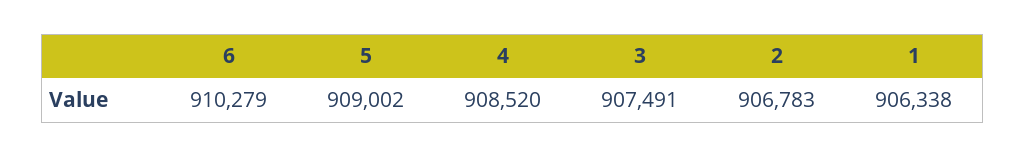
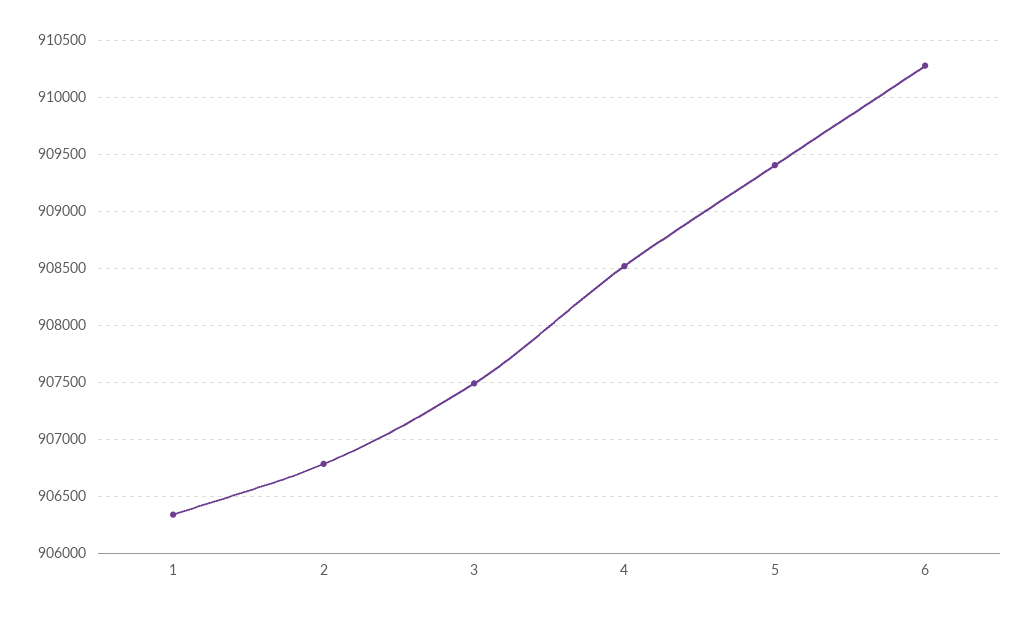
5: 909002 -> 909400

